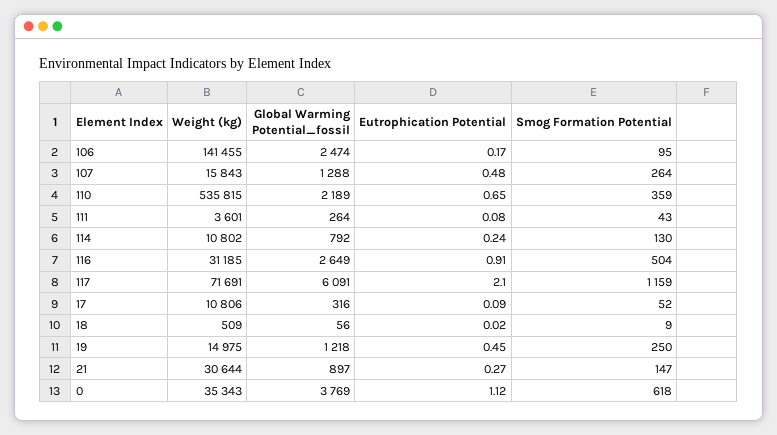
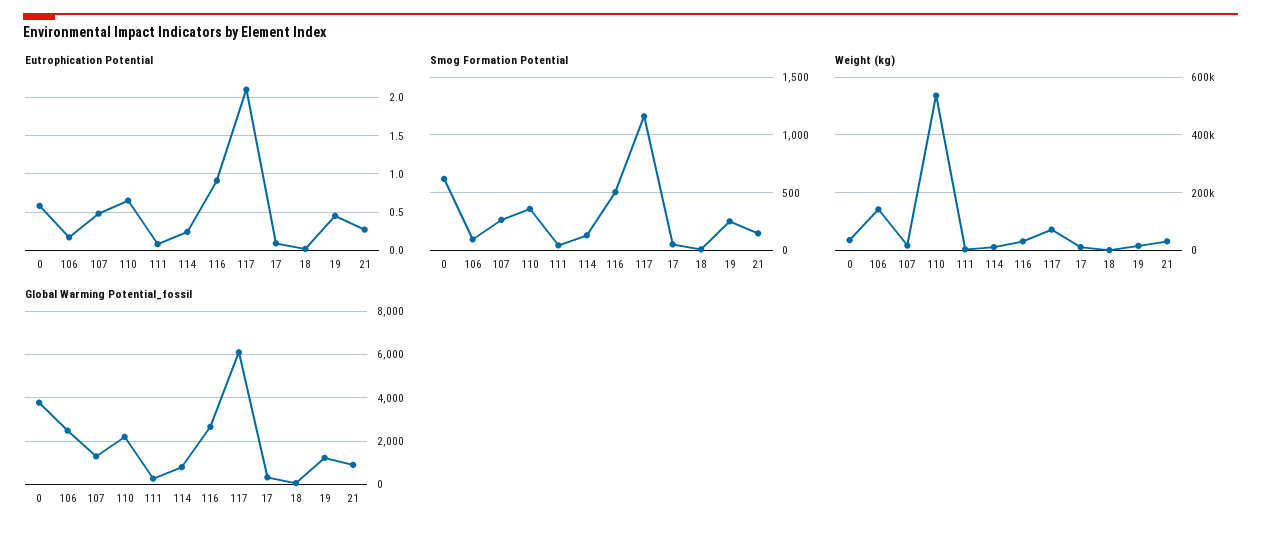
Eutrophication Potential, 0: 1.12 -> 0.6

